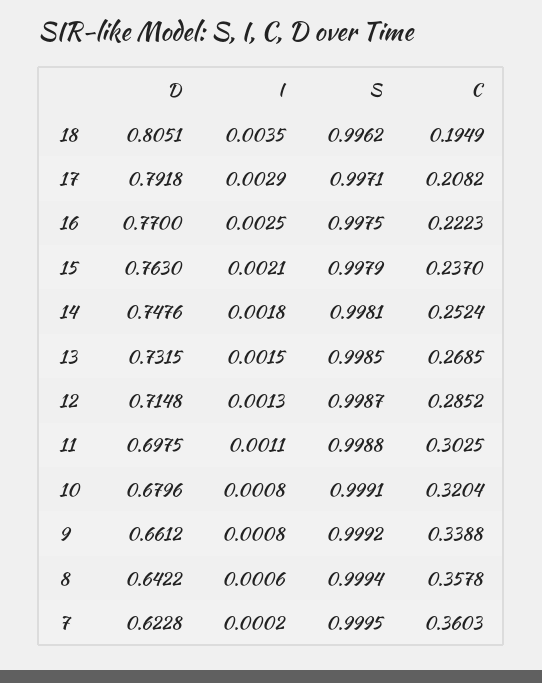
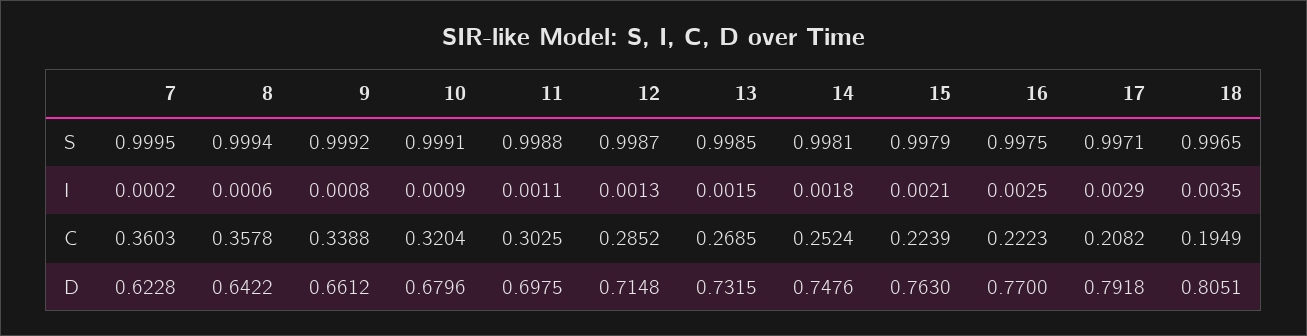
S, 18: 0.9962 -> 0.9965
C, 15: 0.237 -> 0.2239
I, 10: 0.0008 -> 0.0009

